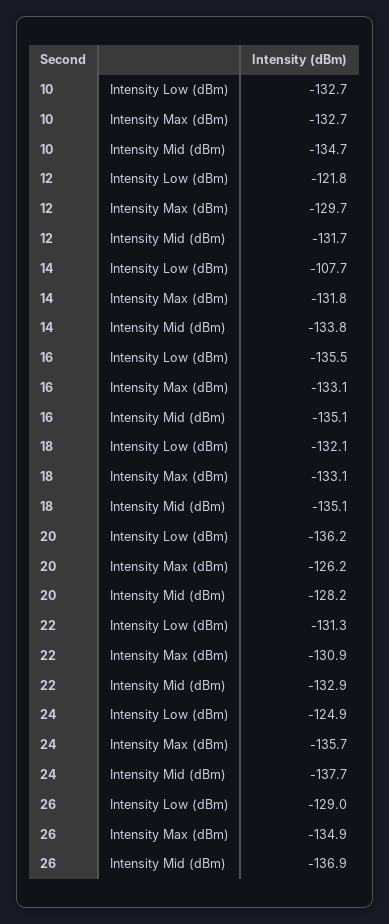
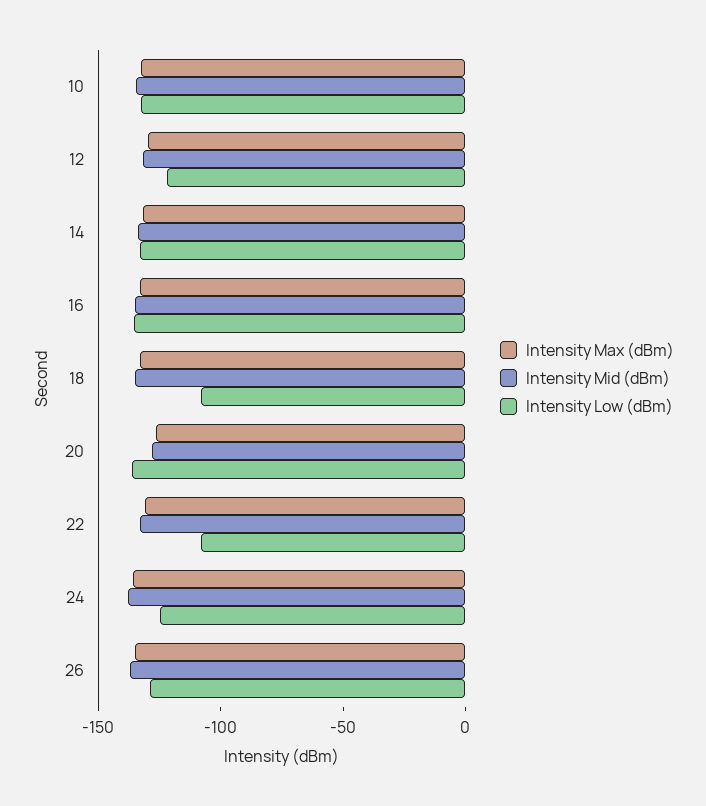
Intensity Low (dBm), 14: -107.7 -> -130
Intensity Low (dBm), 18: -132.1 -> -110
Intensity Low (dBm), 22: -131.3 -> -110

